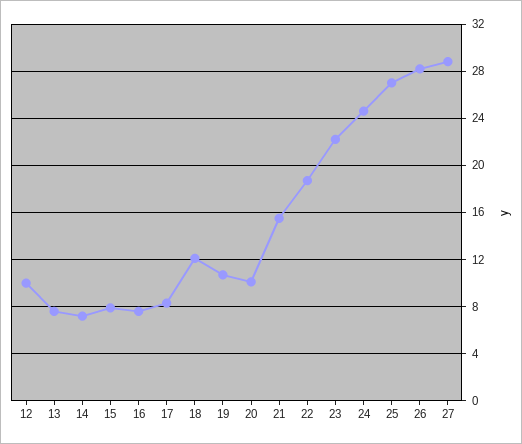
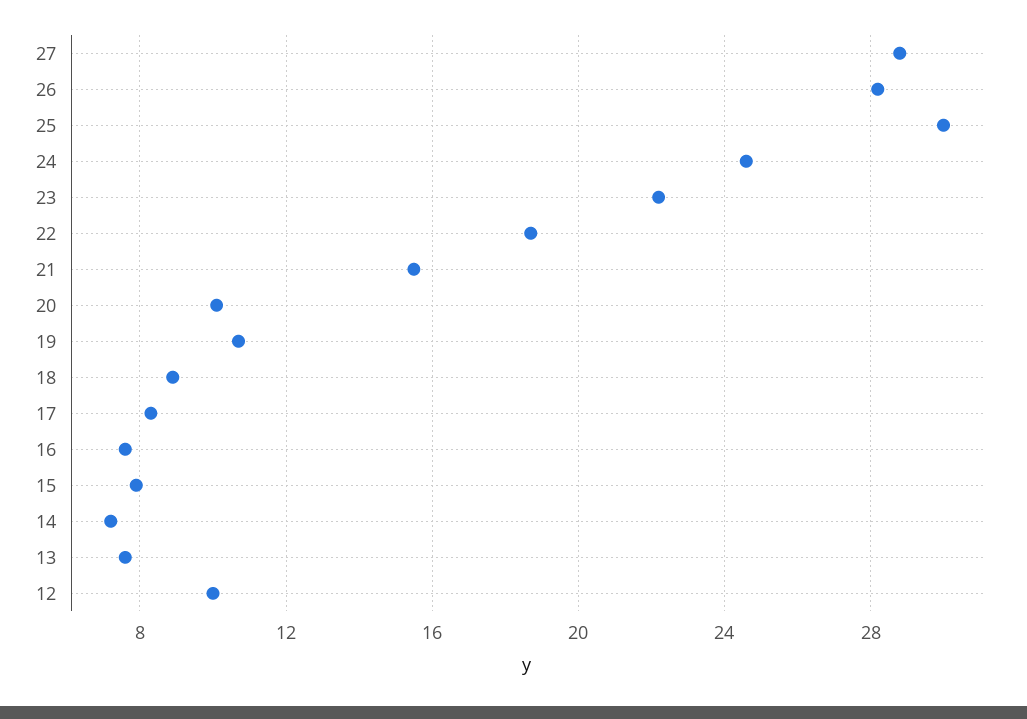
18: 12 -> 9
25: 27 -> 30

